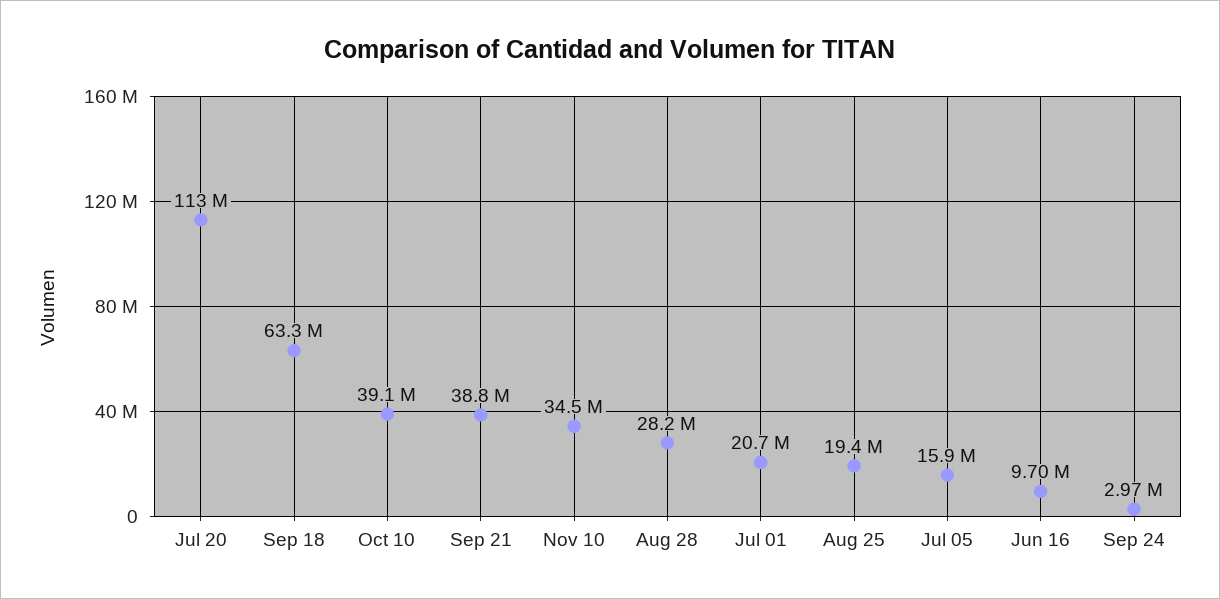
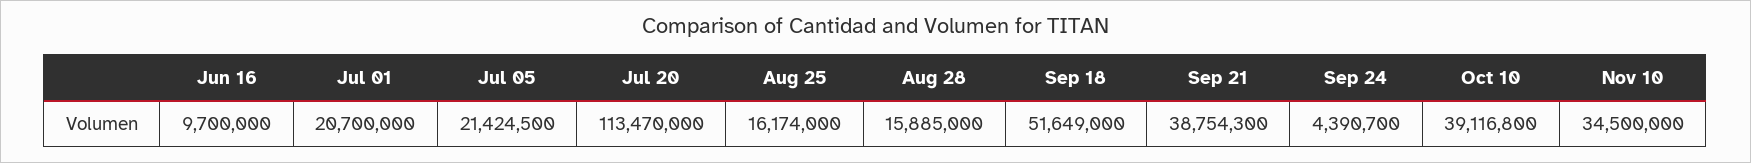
Sep 18: 63300000 -> 51649000
Aug 28: 28200000 -> 15885000
Aug 25: 19400000 -> 16174000
Jul 05: 15900000 -> 21424500
Sep 24: 2970000 -> 4390700

